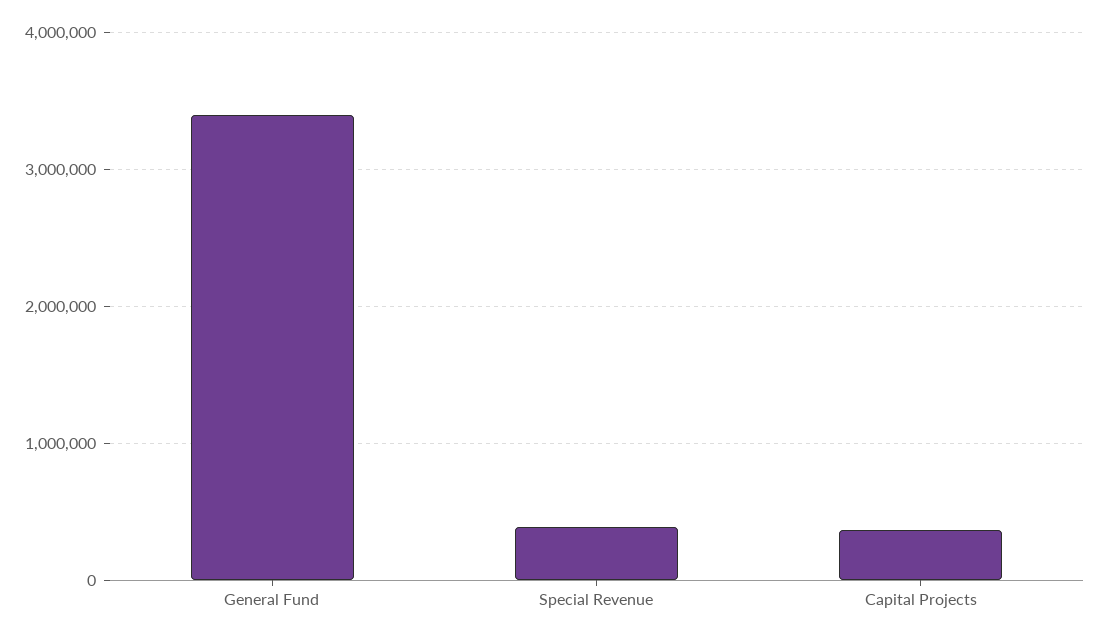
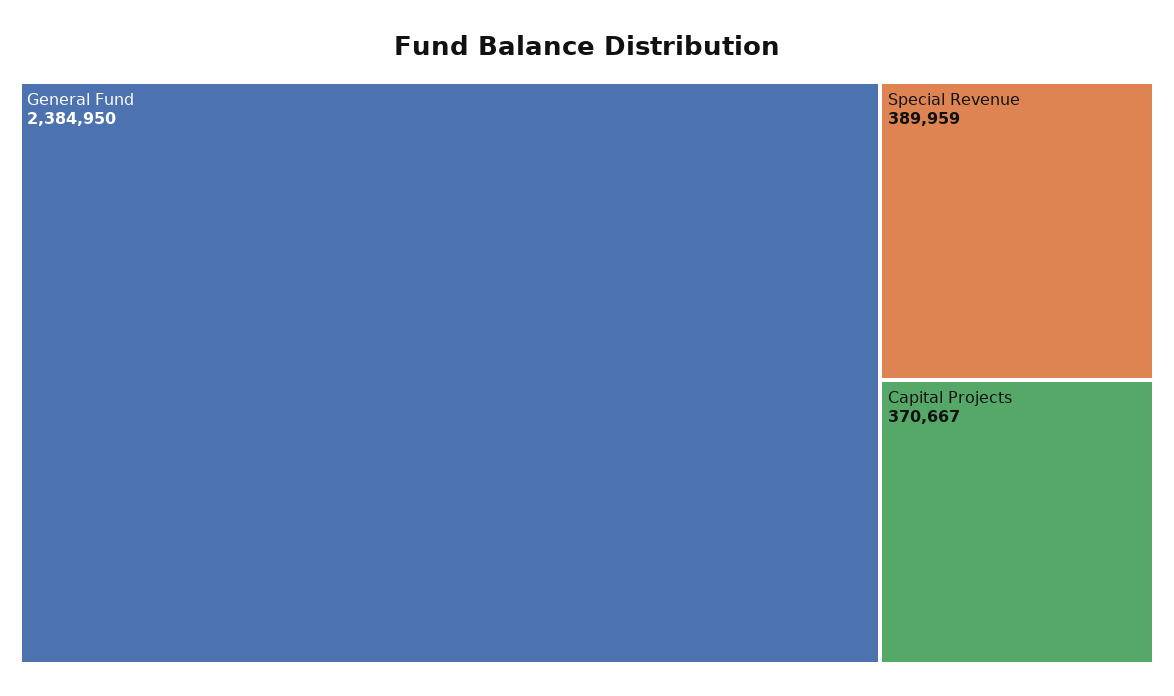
General Fund: 3400000 -> 2384950

